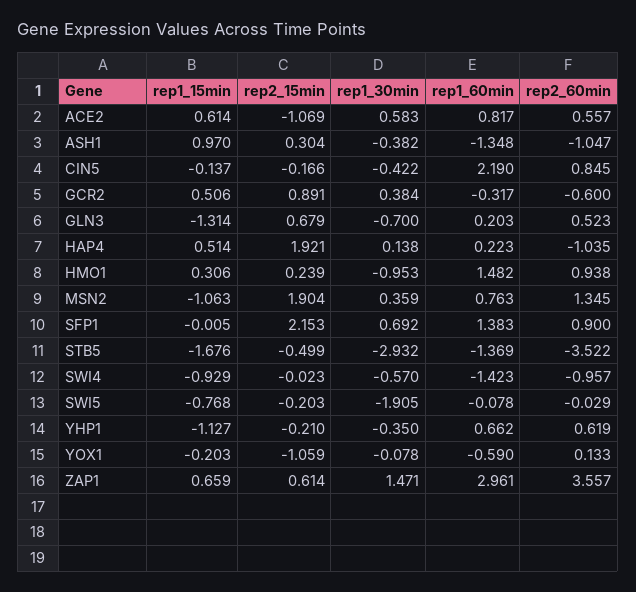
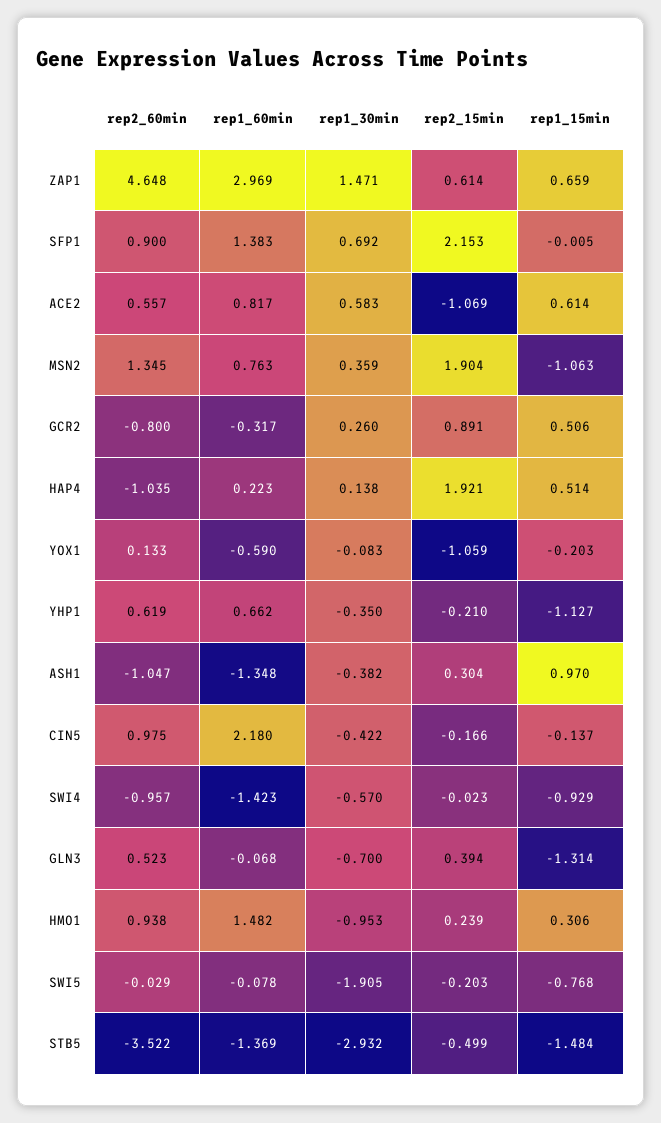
rep1_60min, CIN5: 2.19 -> 2.18
rep2_60min, CIN5: 0.845 -> 0.975
rep1_30min, GCR2: 0.384 -> 0.26
rep2_60min, GCR2: -0.6 -> -0.8
rep2_15min, GLN3: 0.679 -> 0.394
rep1_60min, GLN3: 0.203 -> -0.068
rep1_15min, STB5: -1.676 -> -1.484
rep1_30min, YOX1: -0.078 -> -0.083
rep1_60min, ZAP1: 2.961 -> 2.969
rep2_60min, ZAP1: 3.557 -> 4.648

